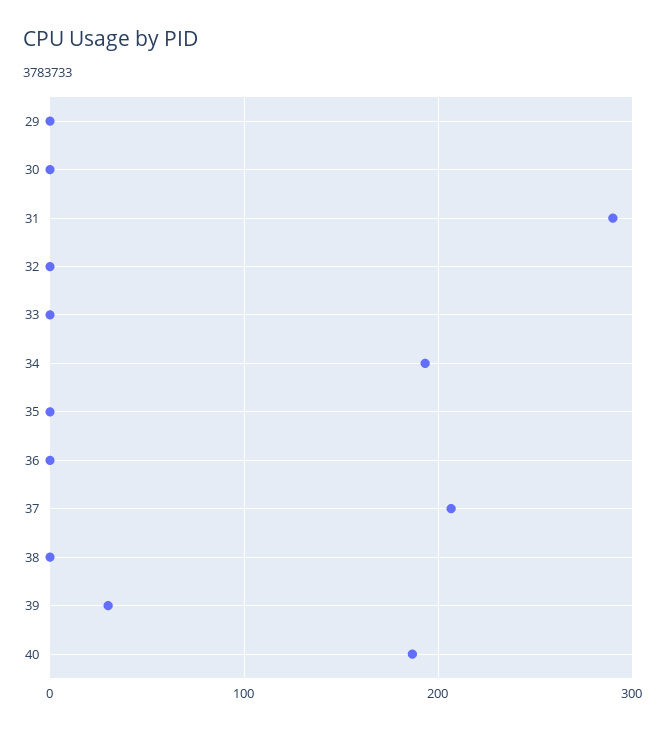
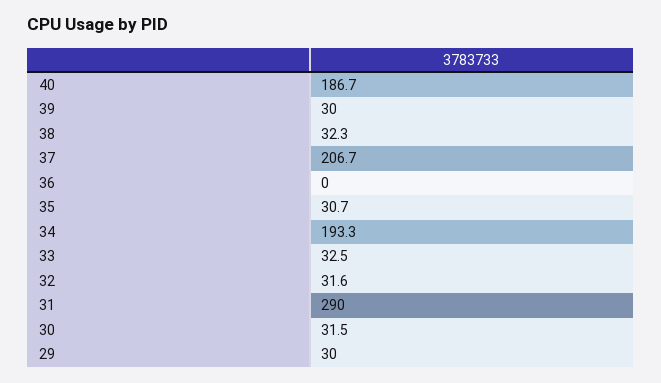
29: 0 -> 30
30: 0 -> 31.5
32: 0 -> 31.6
33: 0 -> 32.5
35: 0 -> 30.7
38: 0 -> 32.3

